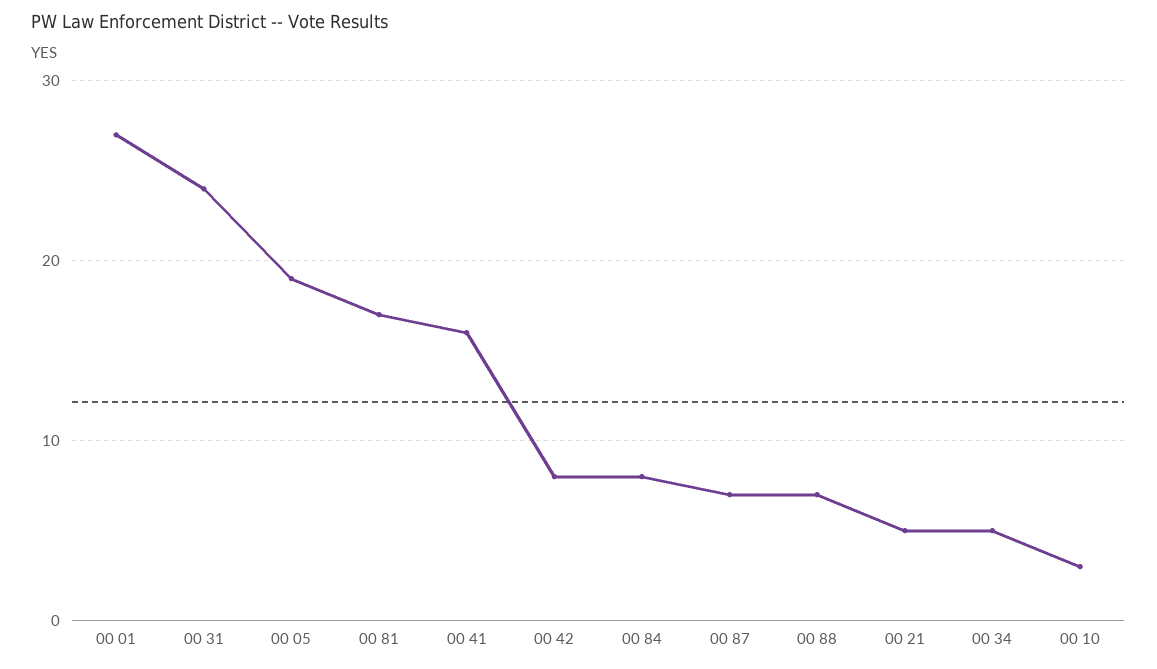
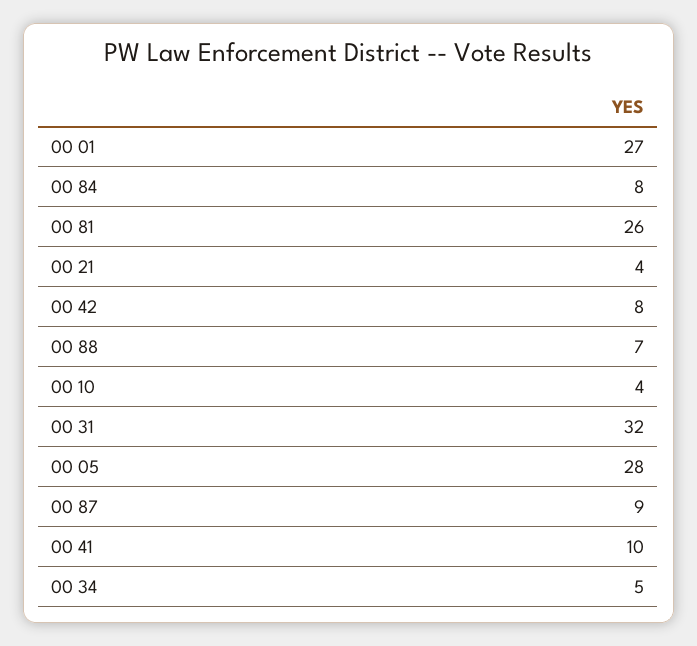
00 31: 24 -> 32
00 05: 19 -> 28
00 81: 17 -> 26
00 41: 16 -> 10
00 87: 7 -> 9
00 21: 5 -> 4
00 10: 3 -> 4

